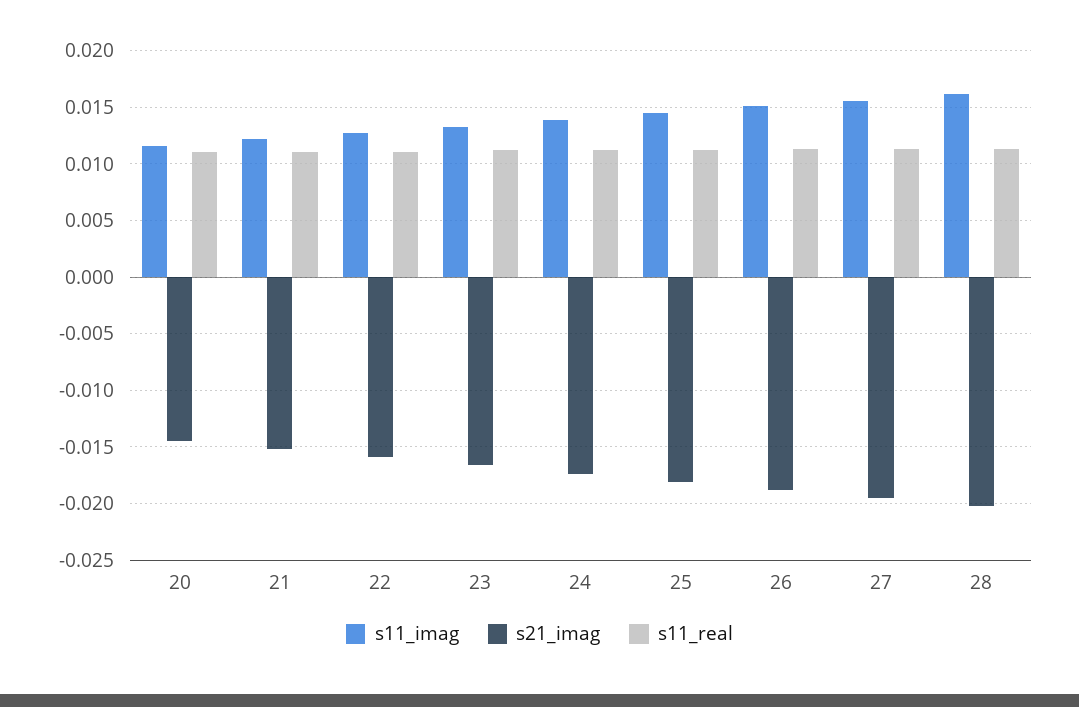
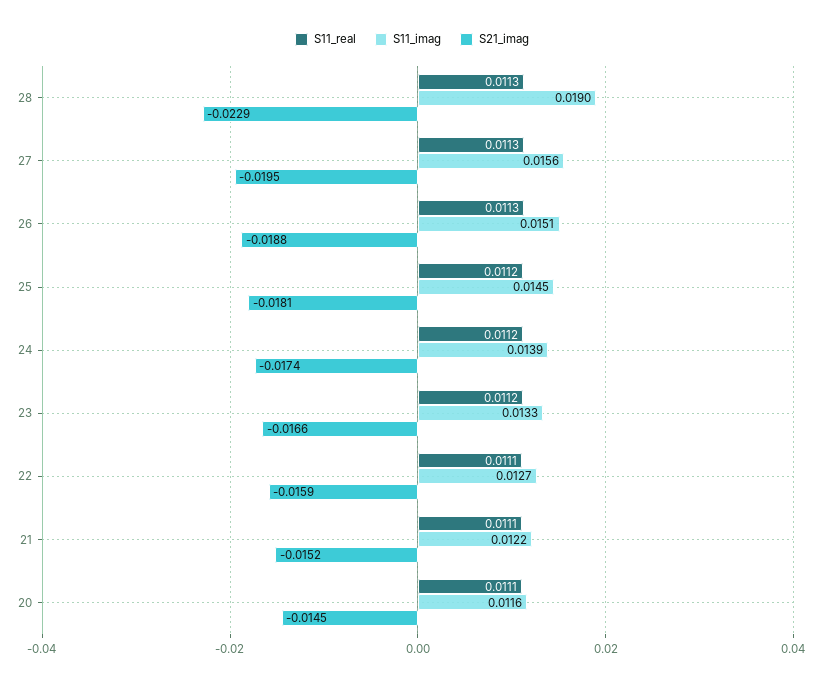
s11_imag, 28: 0.016 -> 0.019
s21_imag, 28: -0.02 -> -0.0229

